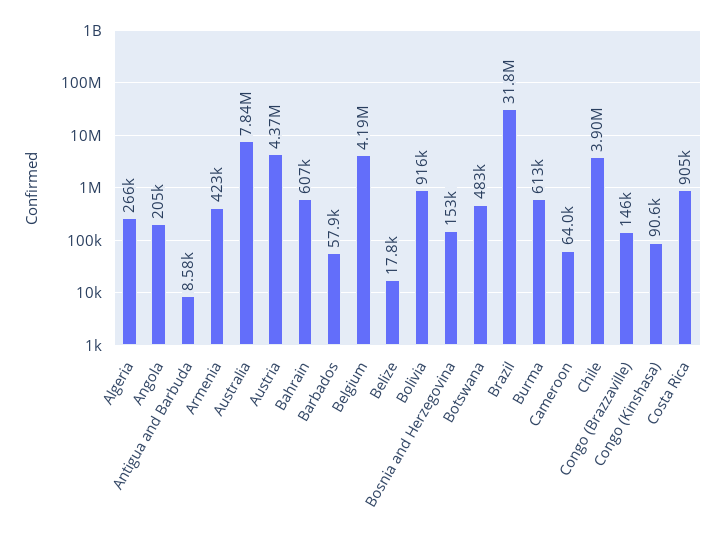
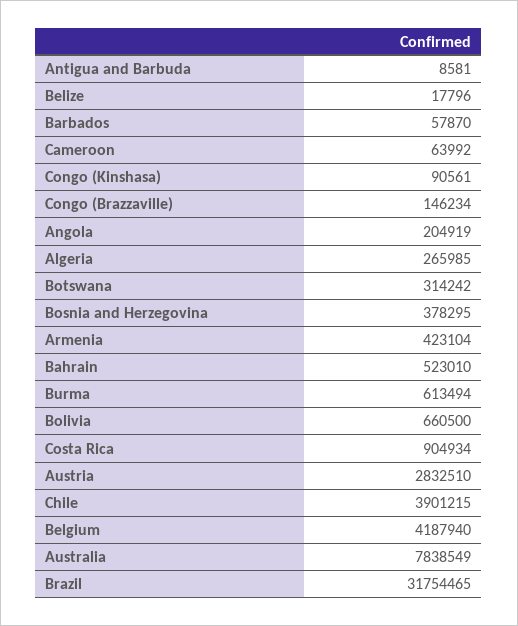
Austria: 4370000 -> 2832510
Bahrain: 607000 -> 523010
Bolivia: 916000 -> 660500
Bosnia and Herzegovina: 153000 -> 378295
Botswana: 483000 -> 314242

